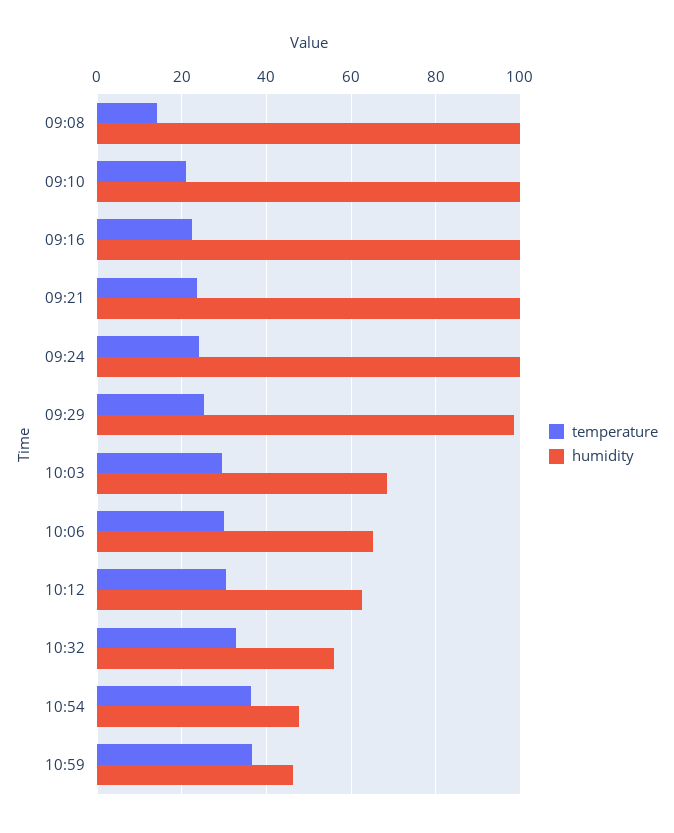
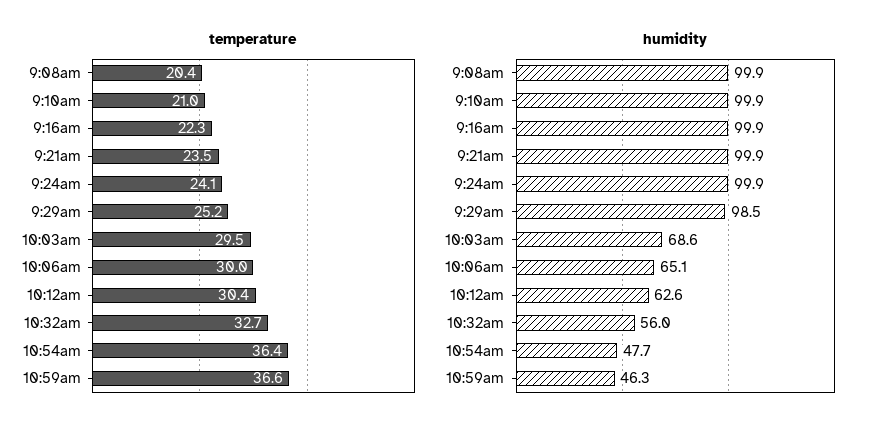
temperature, 09:08: 14 -> 20.4

